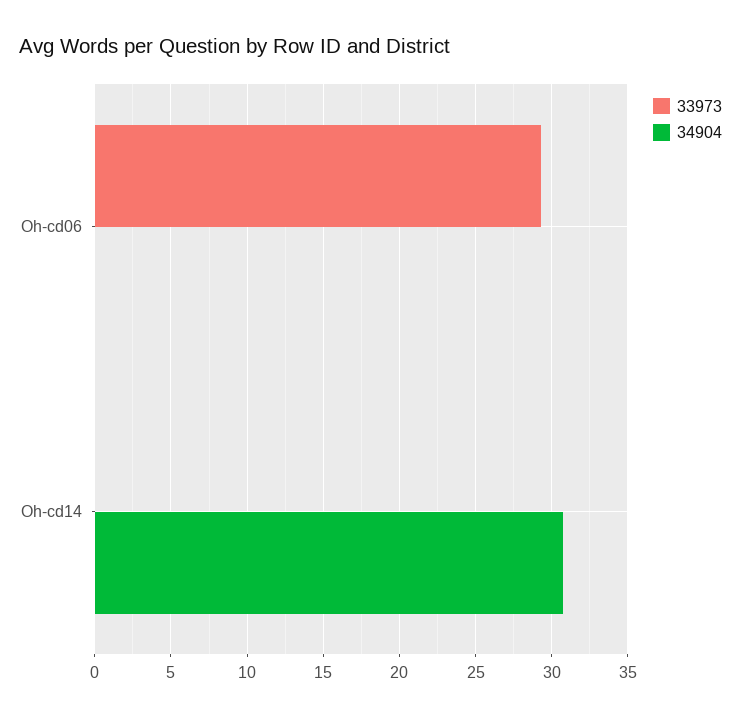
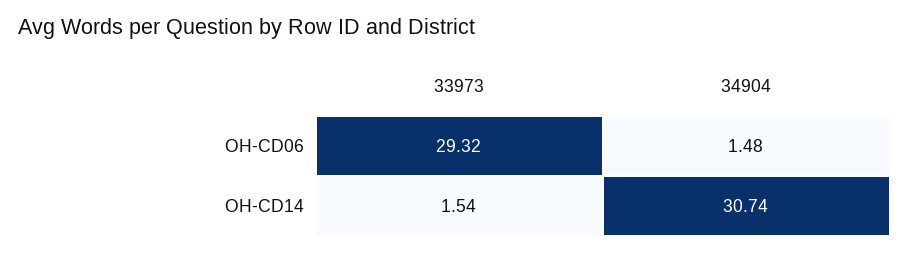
34904, Oh-cd06: 0 -> 1.48
33973, Oh-cd14: 0 -> 1.54

